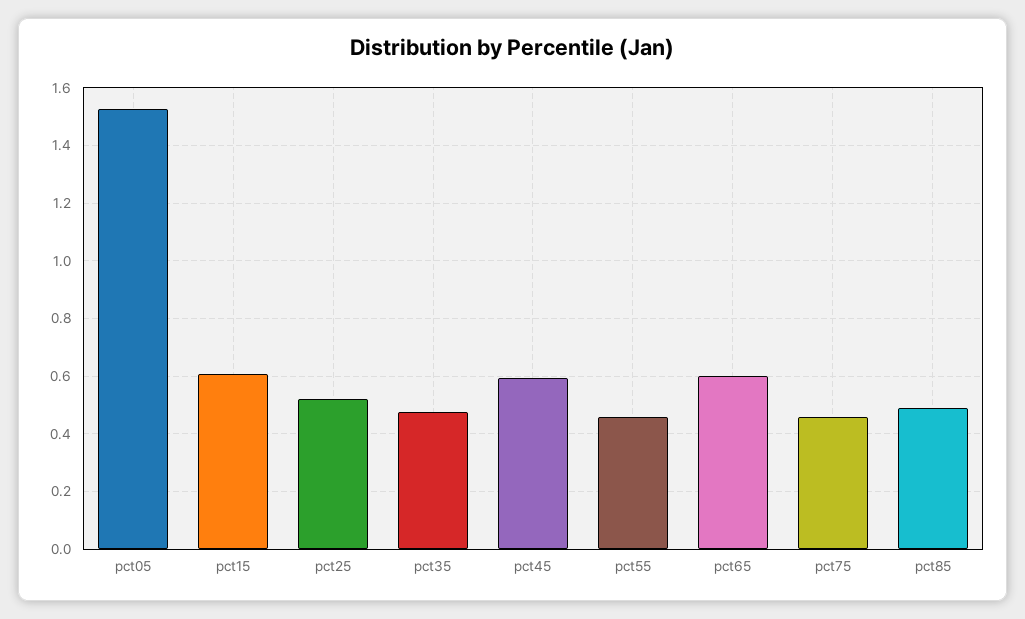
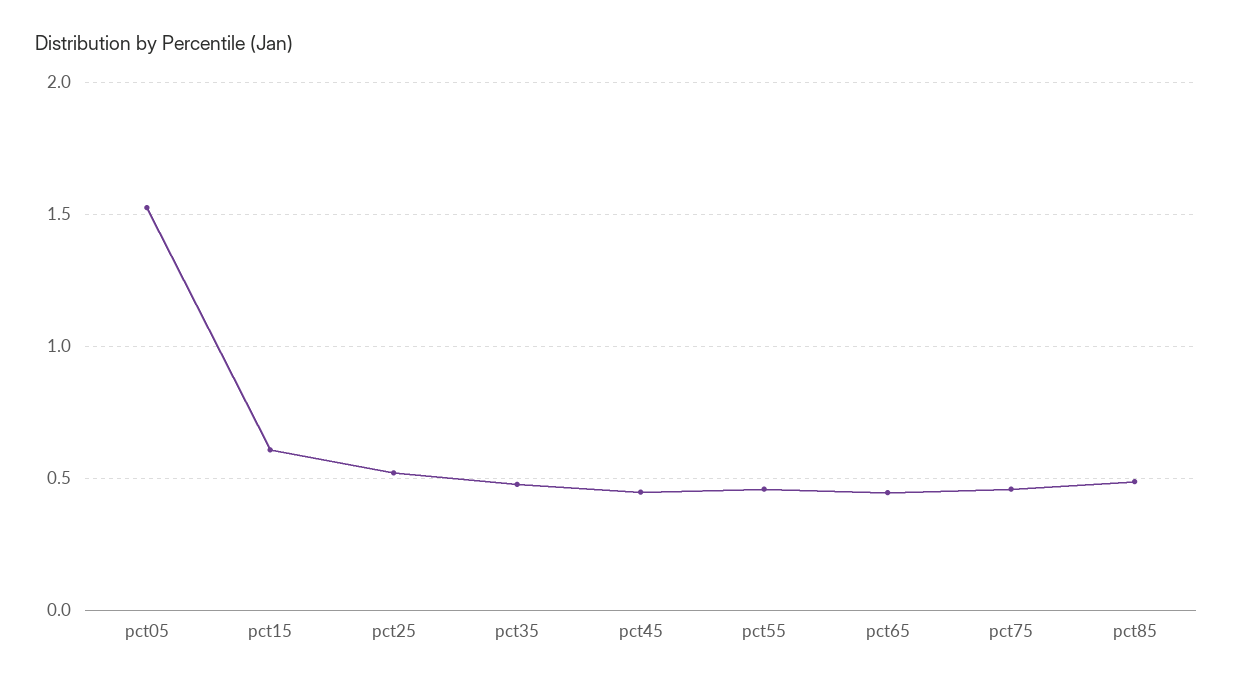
pct45: 0.6 -> 0.45
pct65: 0.6 -> 0.45

